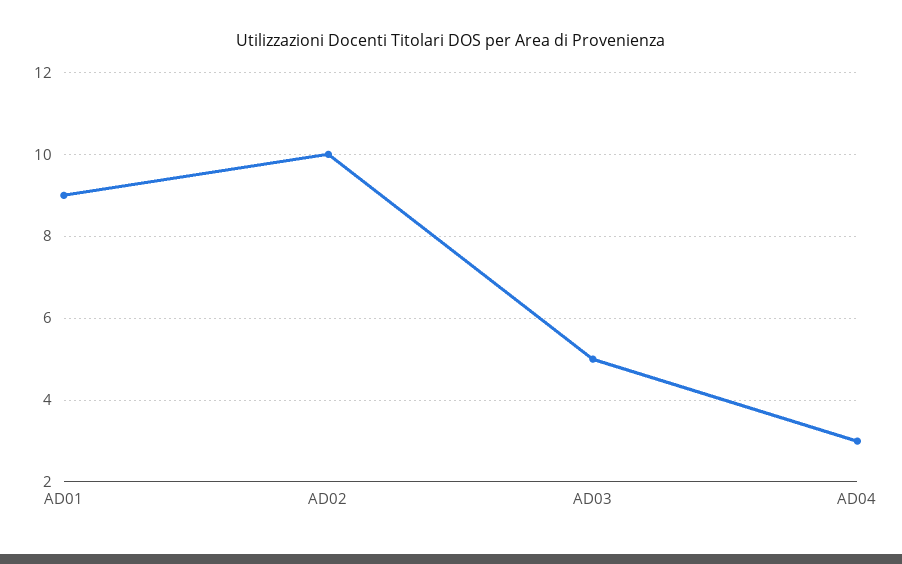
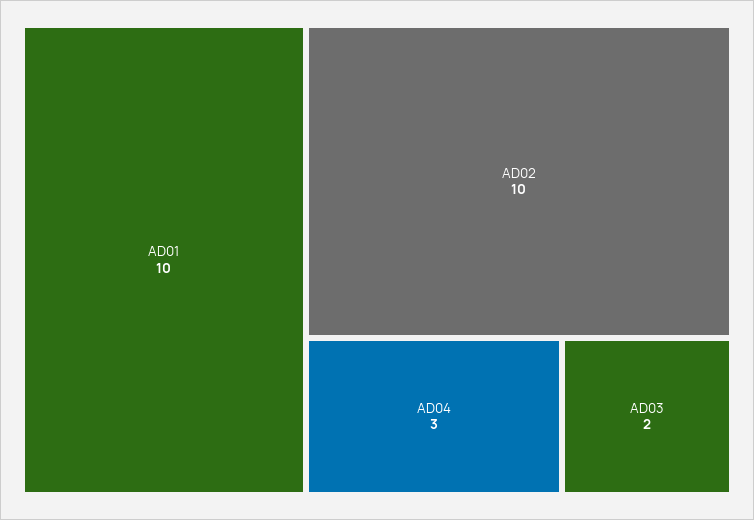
AD01: 9 -> 10
AD03: 5 -> 2

